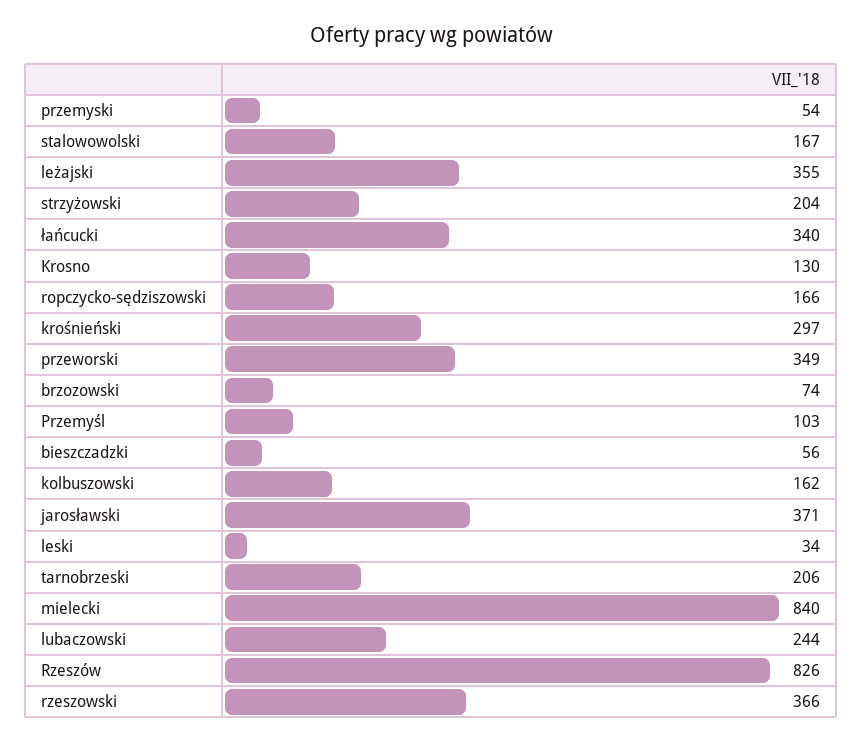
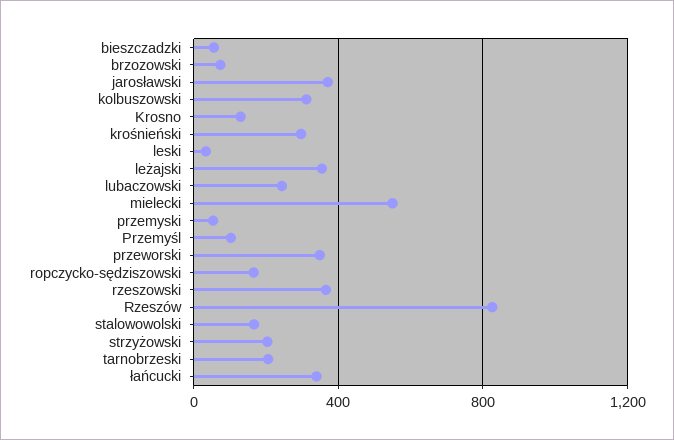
kolbuszowski: 162 -> 300
mielecki: 840 -> 550

